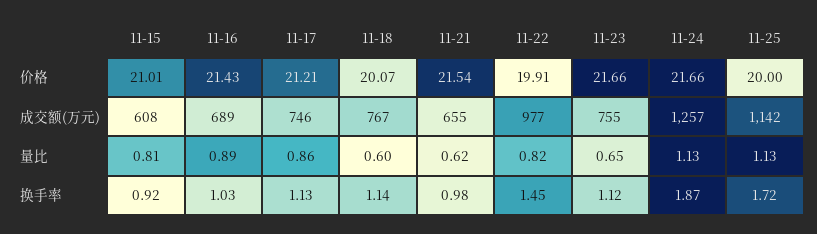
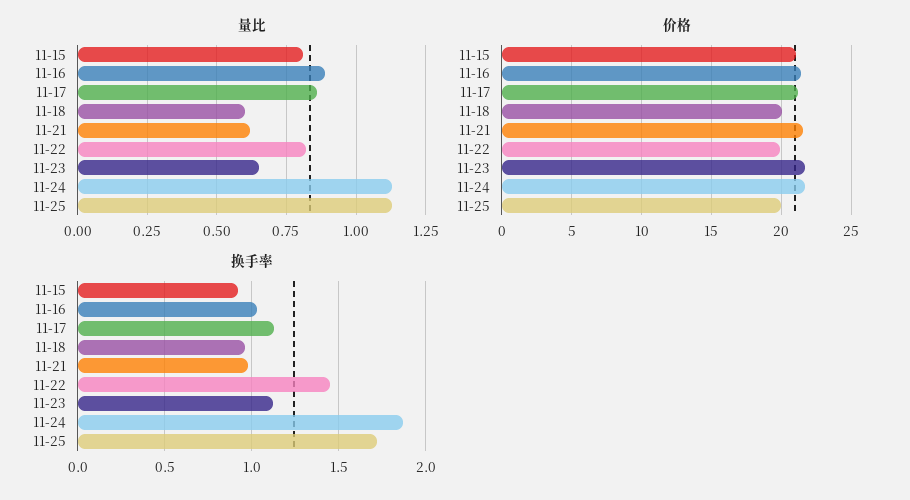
成交额(万元), 11-15: 608 -> none
成交额(万元), 11-16: 689 -> none
成交额(万元), 11-17: 746 -> none
成交额(万元), 11-18: 767 -> none
成交额(万元), 11-21: 655 -> none
成交额(万元), 11-22: 977 -> none
成交额(万元), 11-23: 755 -> none
成交额(万元), 11-24: 1257 -> none
成交额(万元), 11-25: 1142 -> none
换手率, 11-18: 1.14 -> 0.95

